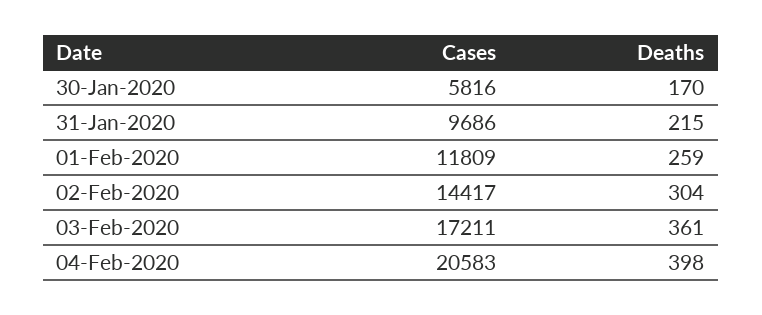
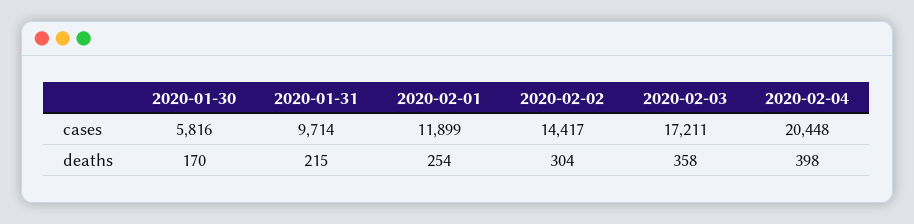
Cases, 31-Jan-2020: 9686 -> 9714
Cases, 01-Feb-2020: 11809 -> 11899
Deaths, 01-Feb-2020: 259 -> 254
Deaths, 03-Feb-2020: 361 -> 358
Cases, 04-Feb-2020: 20583 -> 20448

